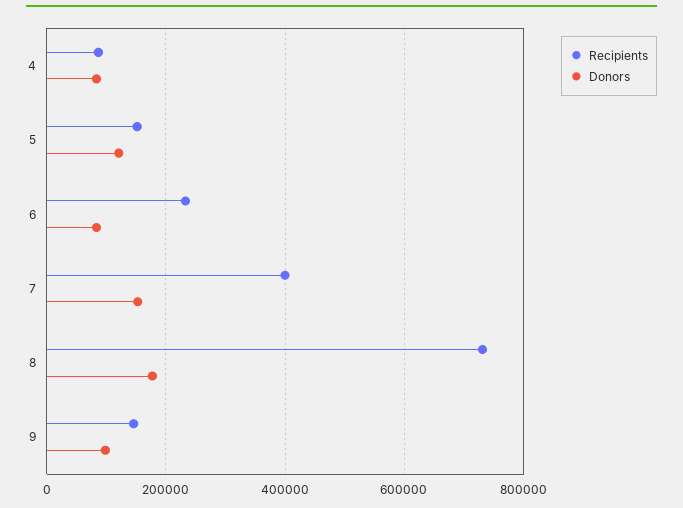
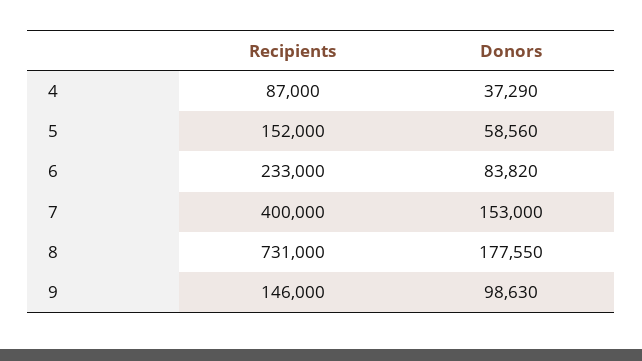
Donors, 4: 80000 -> 37290
Donors, 5: 120000 -> 58560

